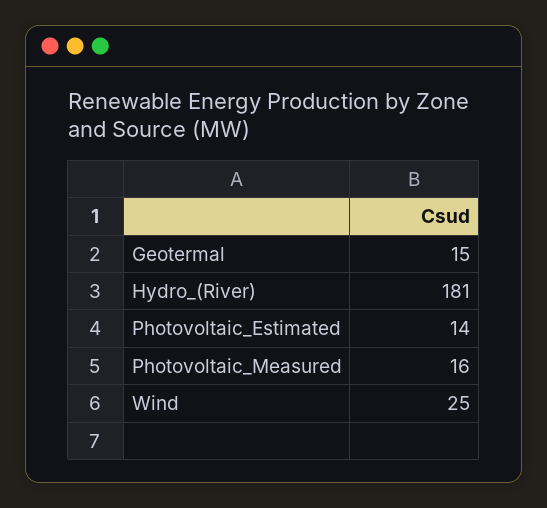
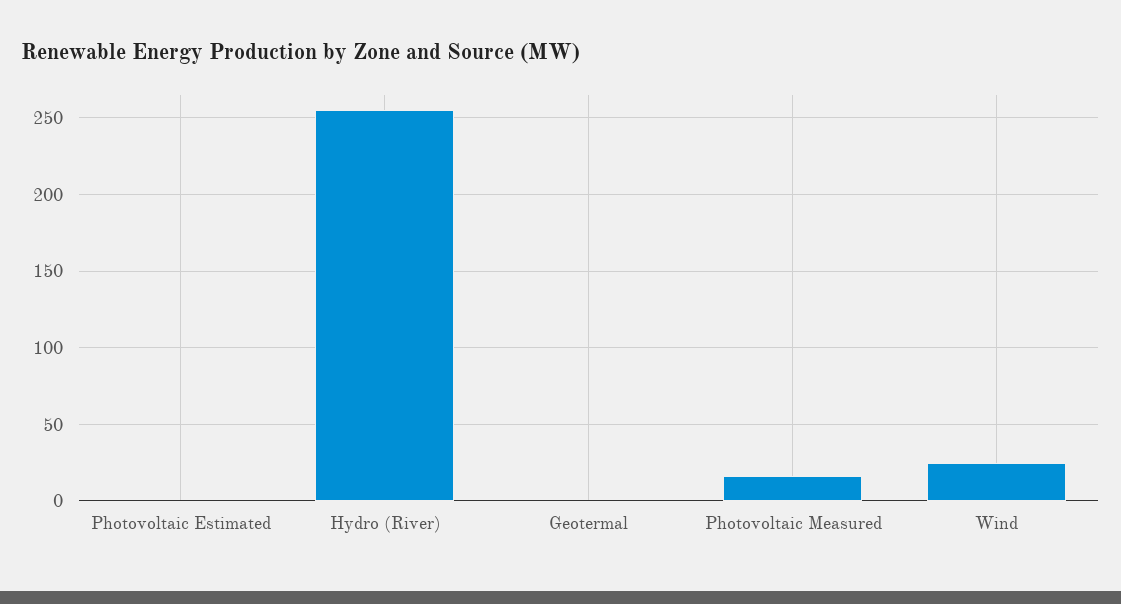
Geotermal: 15 -> 0
Hydro_(River): 181 -> 255
Photovoltaic_Estimated: 14 -> 0

